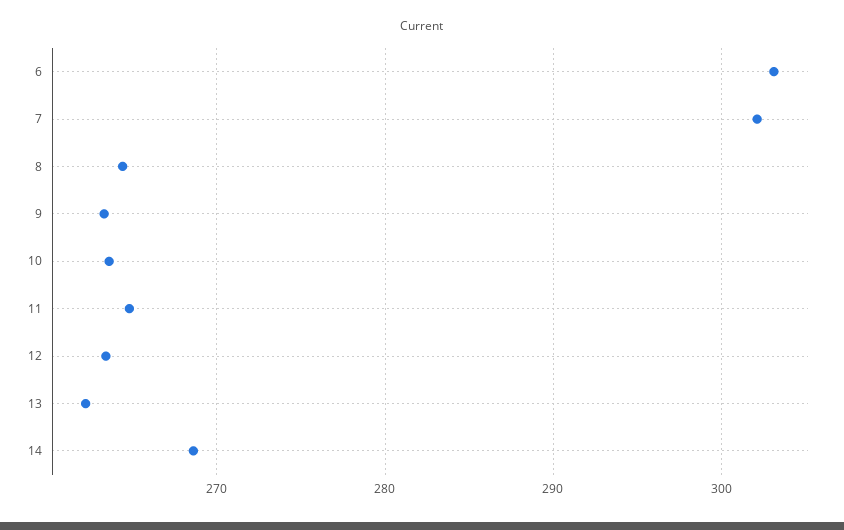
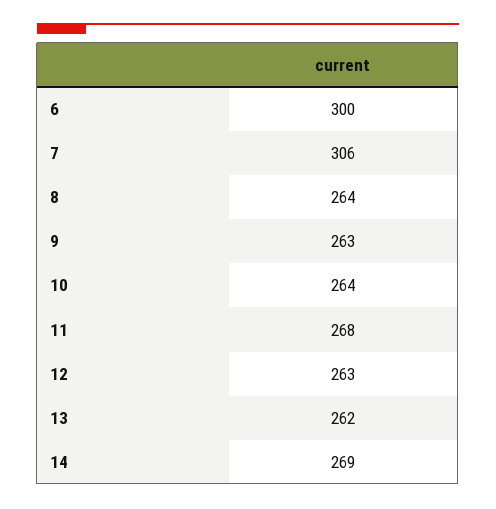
6: 303 -> 300
7: 302 -> 306
11: 265 -> 268

